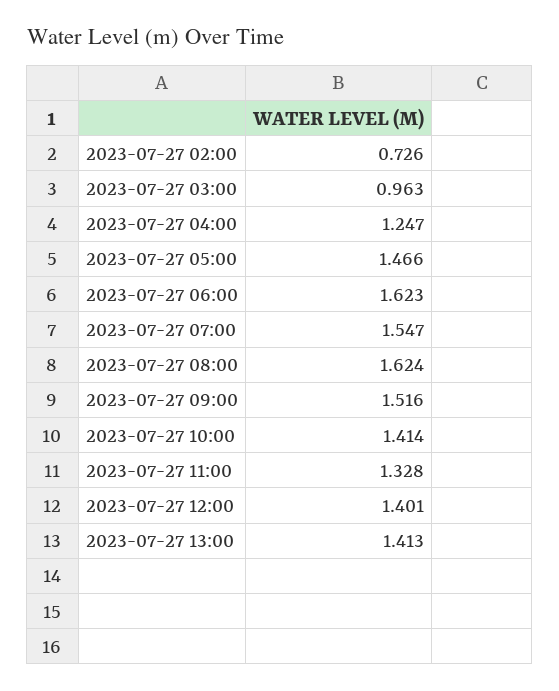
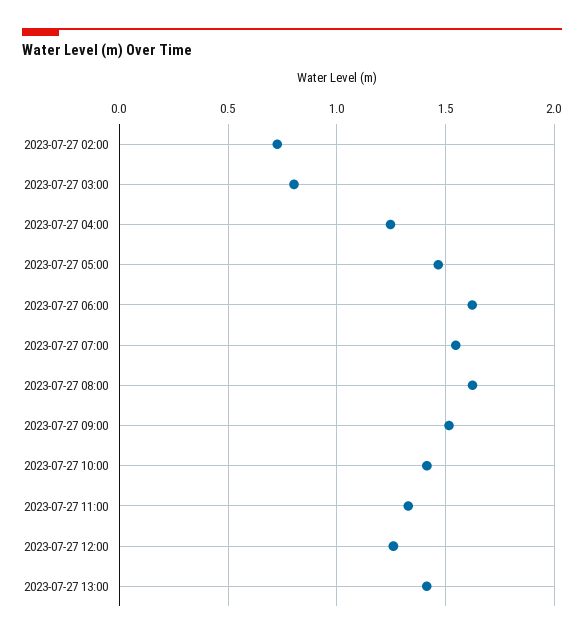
2023-07-27 03:00: 0.963 -> 0.8
2023-07-27 12:00: 1.401 -> 1.25

